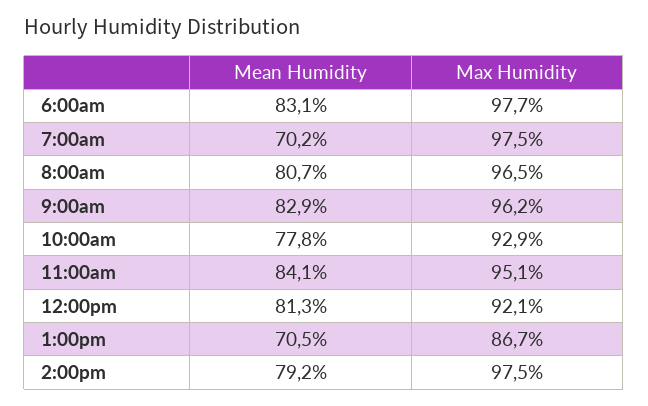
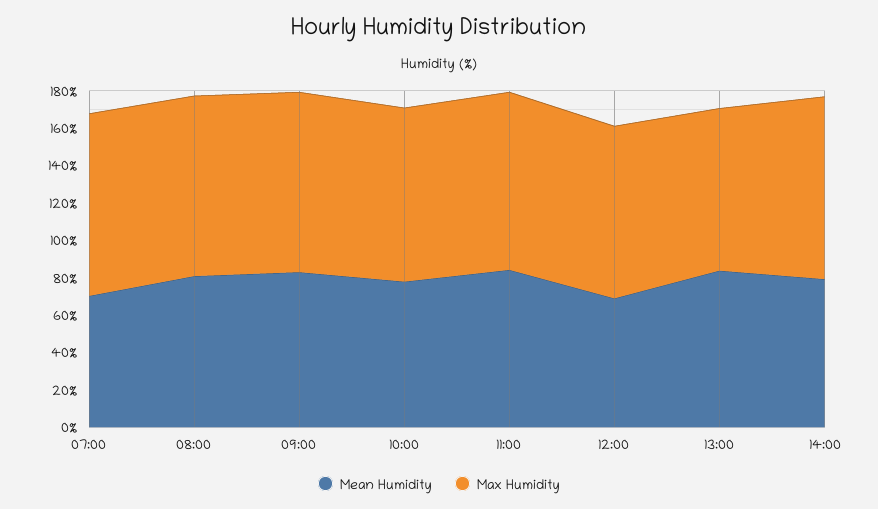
Mean Humidity, 6:00am: 83.1 -> none
Max Humidity, 6:00am: 97.7 -> none
Mean Humidity, 12:00pm: 81.3 -> 70
Mean Humidity, 1:00pm: 70.5 -> 85

